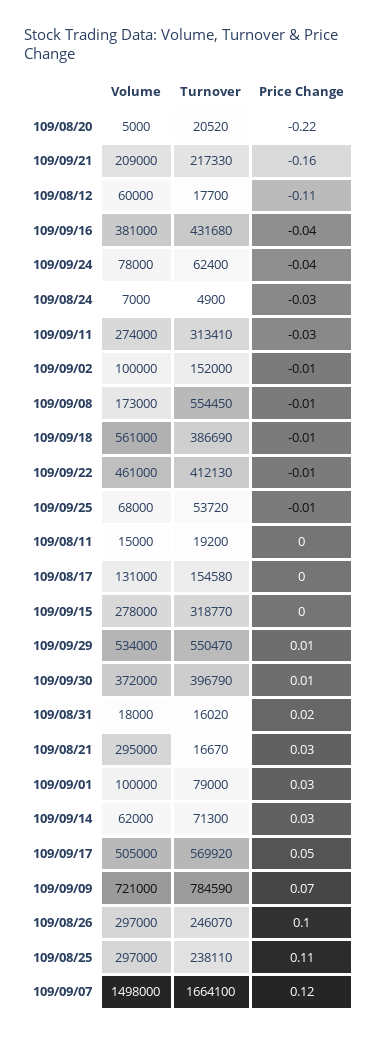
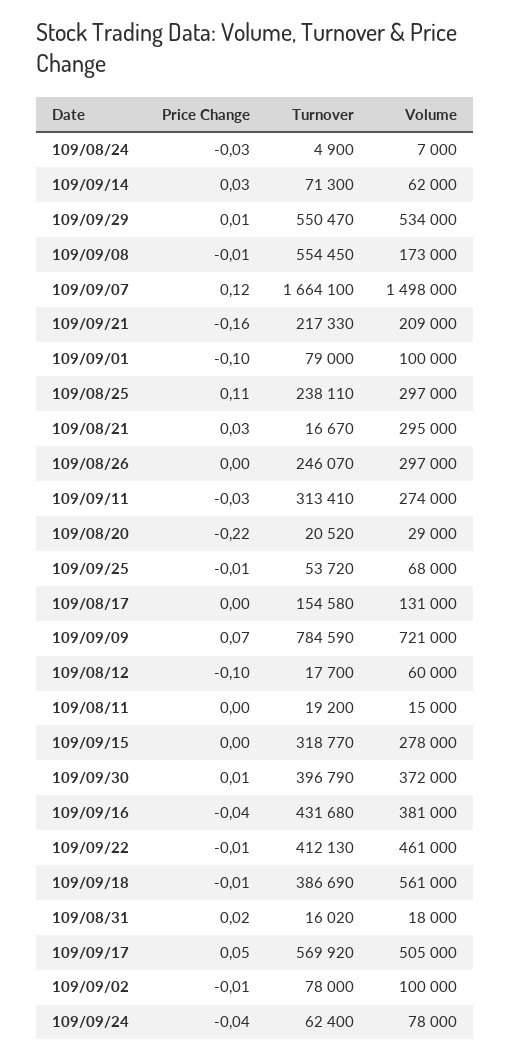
Volume, 109/08/20: 5000 -> 29000
Price Change, 109/08/12: -0.11 -> -0.1
Turnover, 109/09/02: 152000 -> 78000
Price Change, 109/09/01: 0.03 -> -0.1
Price Change, 109/08/26: 0.1 -> 0

